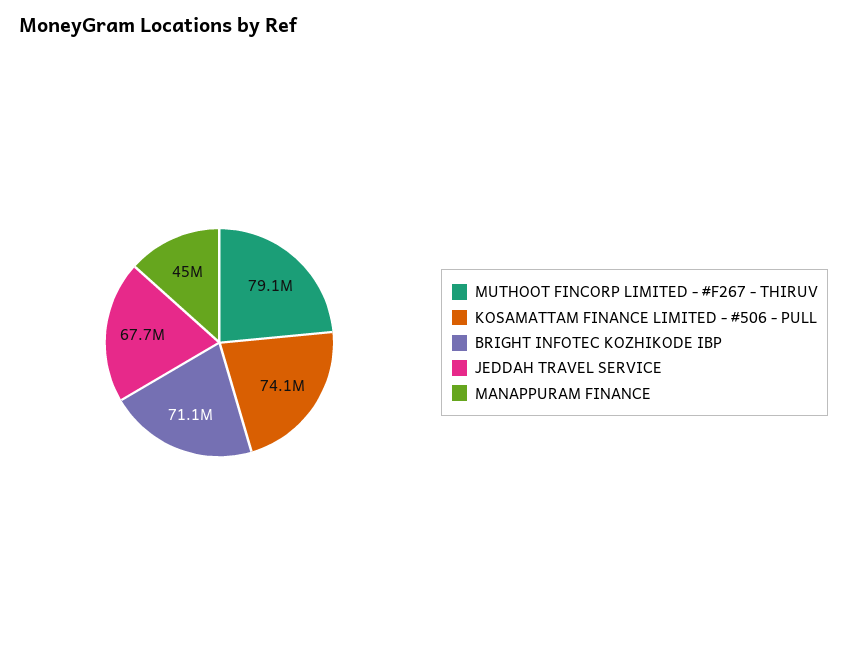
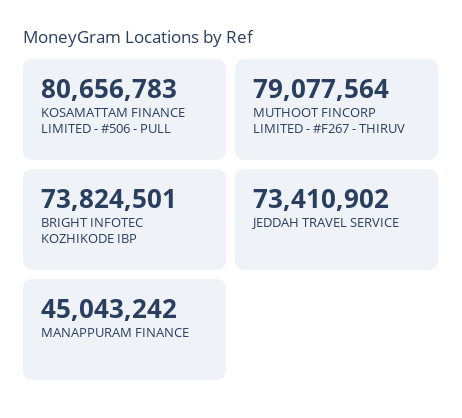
KOSAMATTAM FINANCE LIMITED - #506 - PULL: 74100000 -> 80656783
BRIGHT INFOTEC KOZHIKODE IBP: 71100000 -> 73824501
JEDDAH TRAVEL SERVICE: 67700000 -> 73410902

